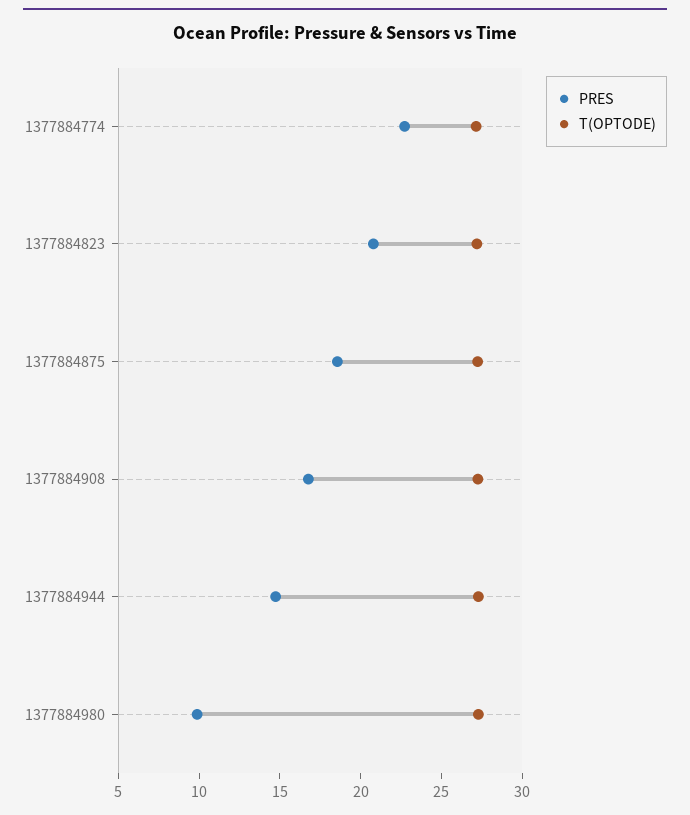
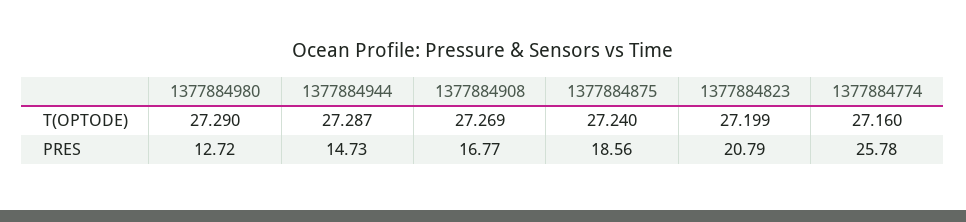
PRES, 1377884774: 23 -> 25.78
PRES, 1377884980: 10 -> 12.72

